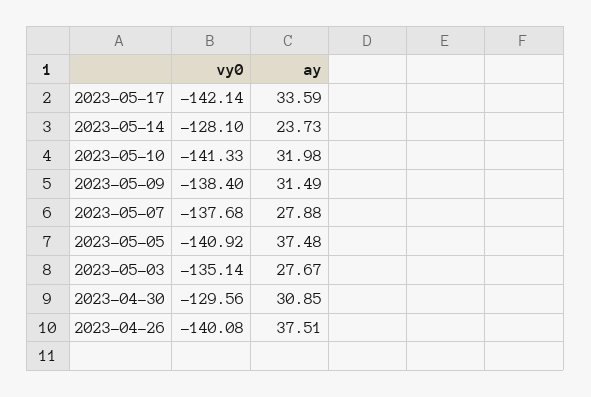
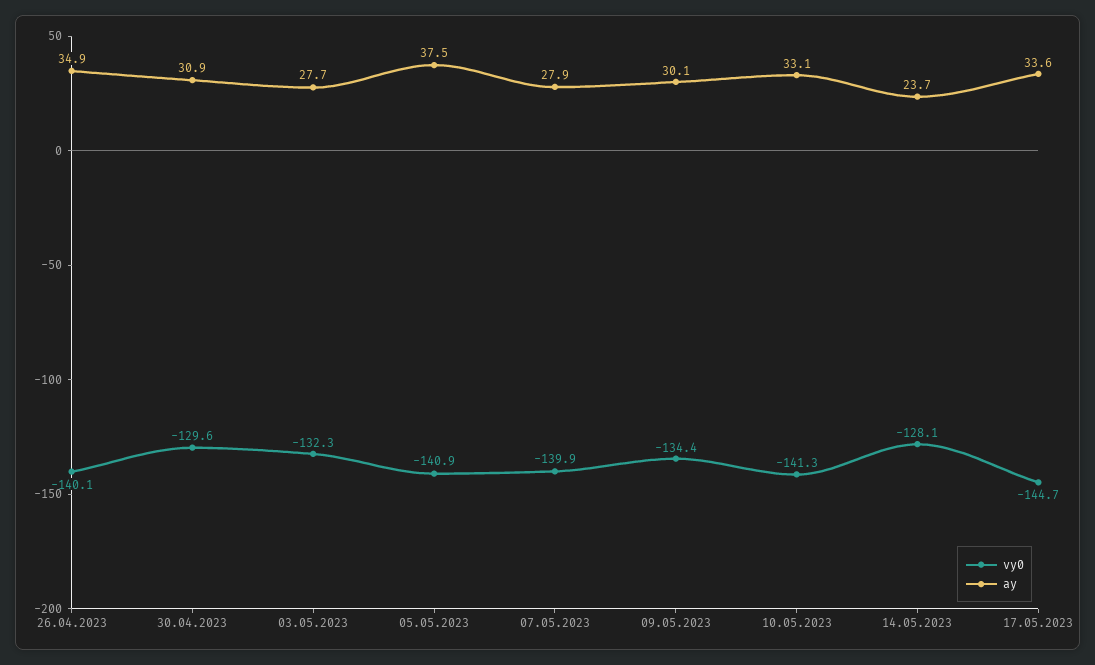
vy0, 2023-05-17: -142.14 -> -144.7
ay, 2023-05-10: 31.98 -> 33.1
vy0, 2023-05-09: -138.4 -> -134.4
ay, 2023-05-09: 31.49 -> 30.1
vy0, 2023-05-07: -137.68 -> -139.9
vy0, 2023-05-03: -135.14 -> -132.3
ay, 2023-04-26: 37.51 -> 34.9

